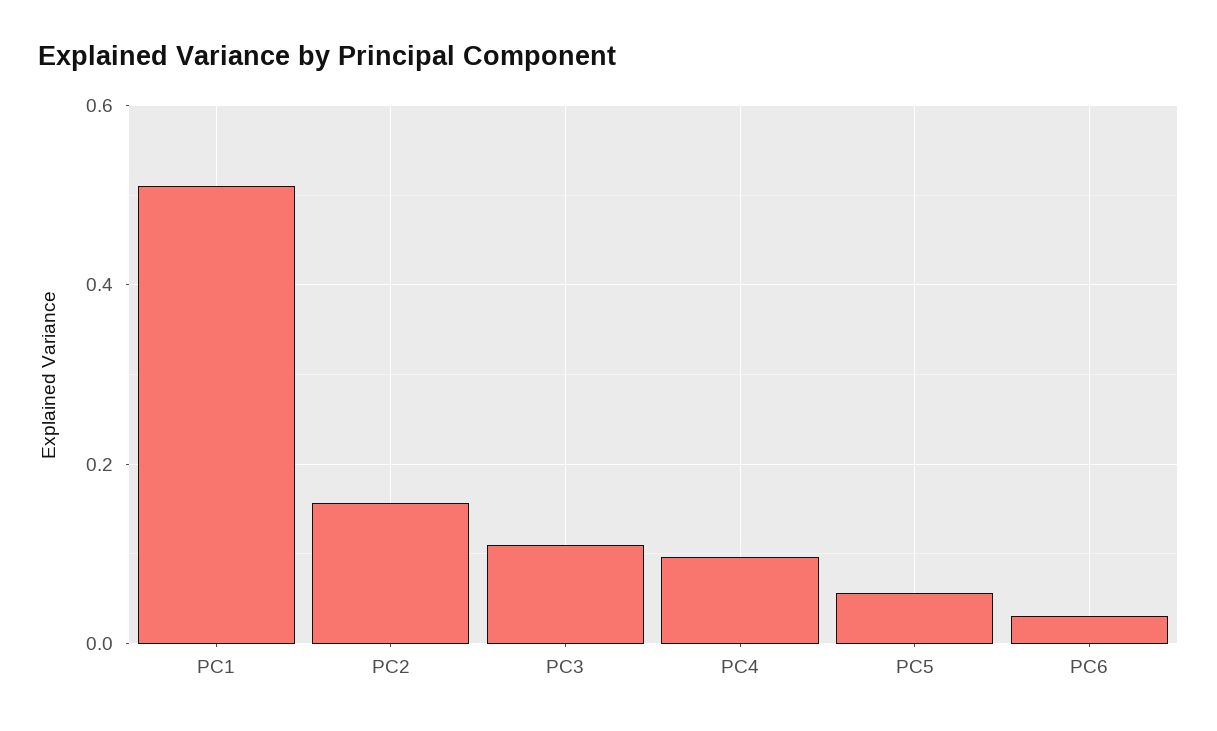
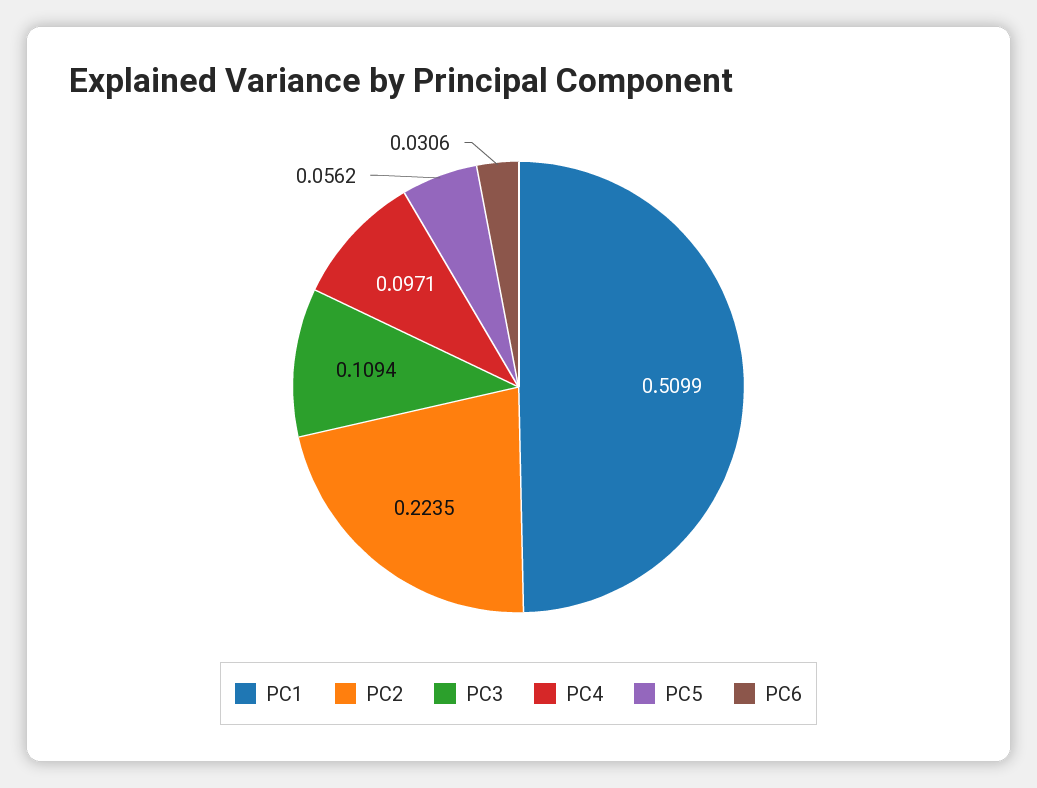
PC2: 0.16 -> 0.2235

